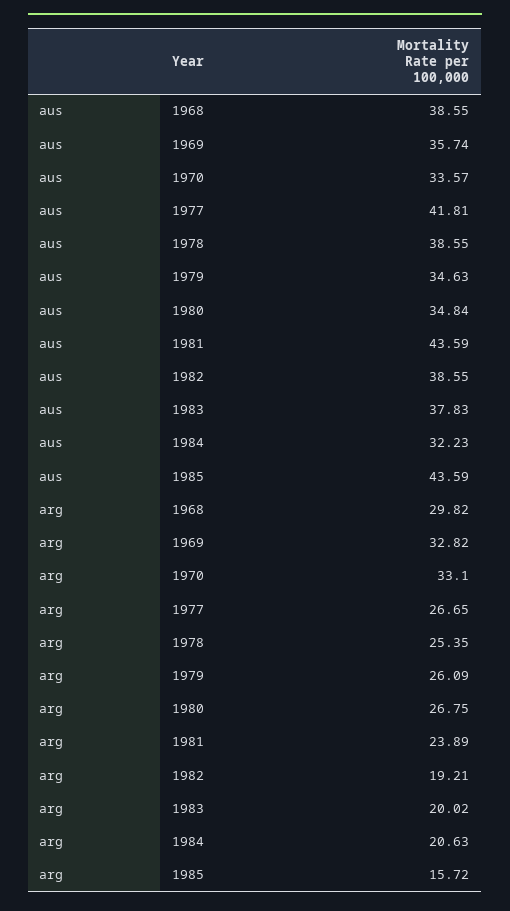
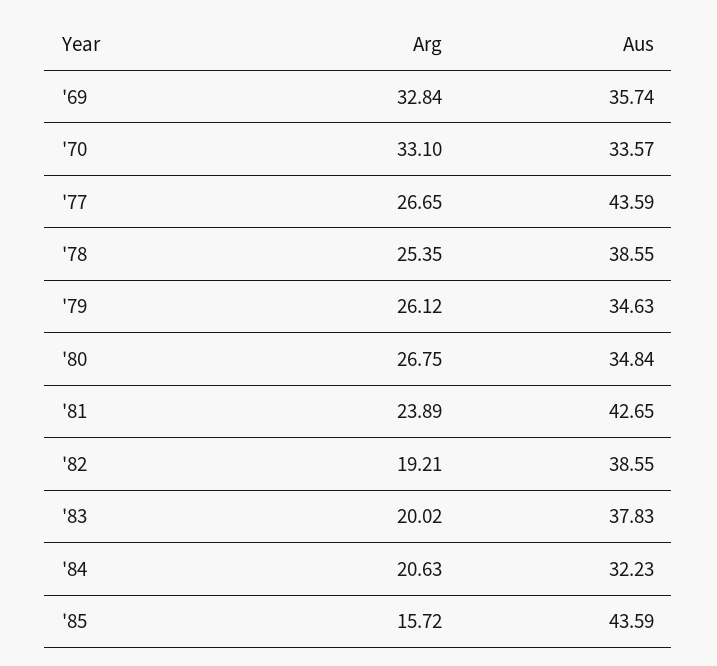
aus, 1968: 38.55 -> none
aus, 1977: 41.81 -> 43.59
aus, 1981: 43.59 -> 42.65
arg, 1968: 29.82 -> none
arg, 1969: 32.82 -> 32.84
arg, 1979: 26.09 -> 26.12

